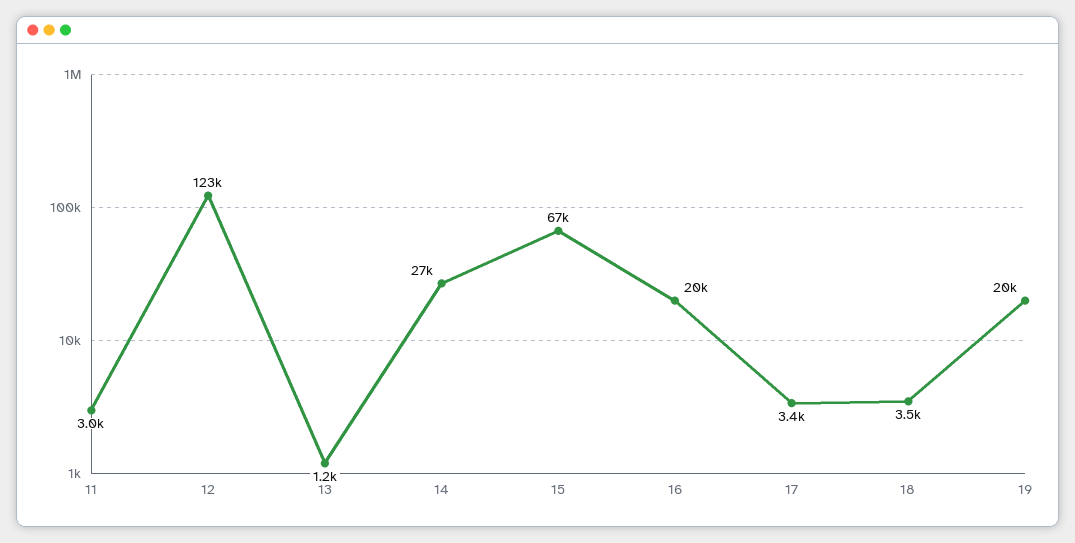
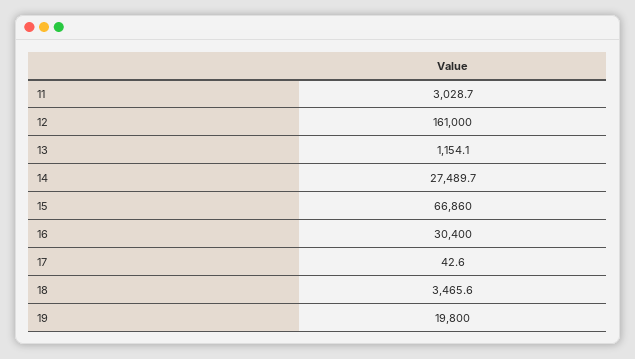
12: 123000 -> 161000
16: 20000 -> 30400
17: 3400 -> 42.6

